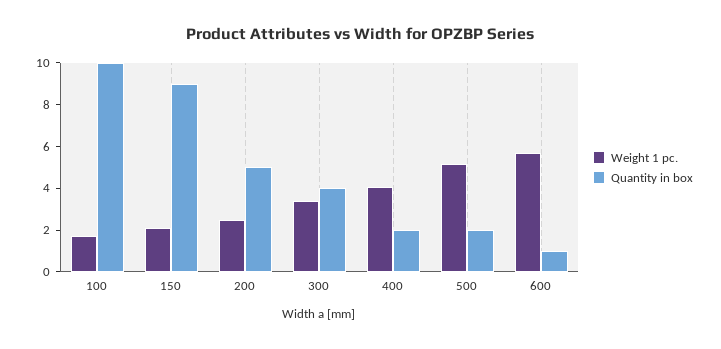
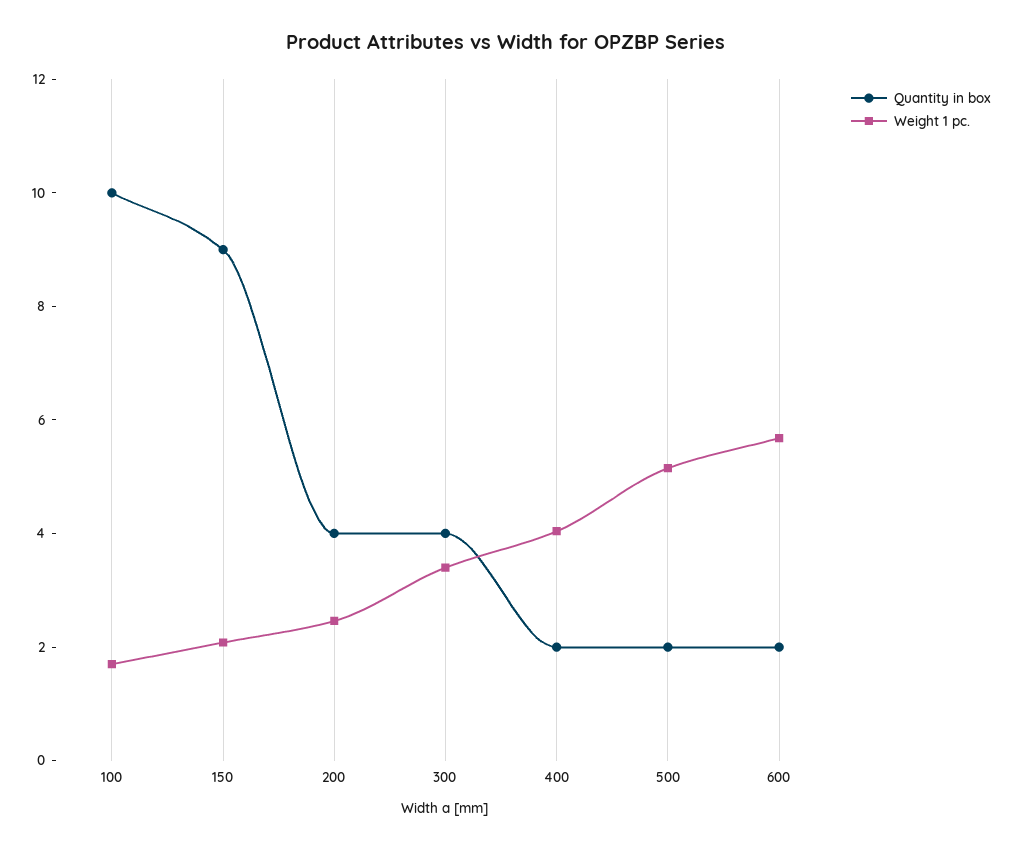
Quantity in box, 200: 5 -> 4
Quantity in box, 600: 1 -> 2

